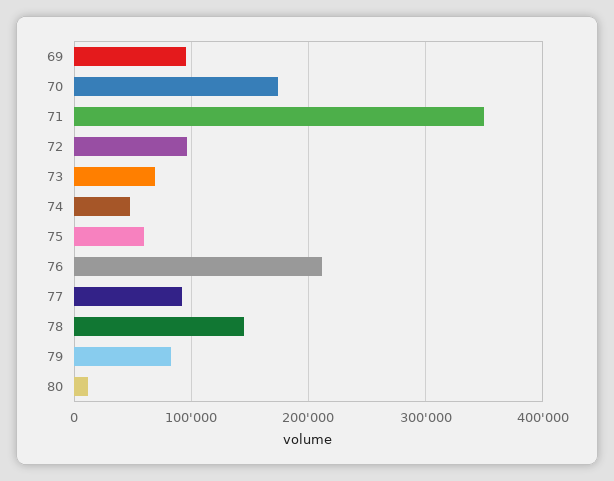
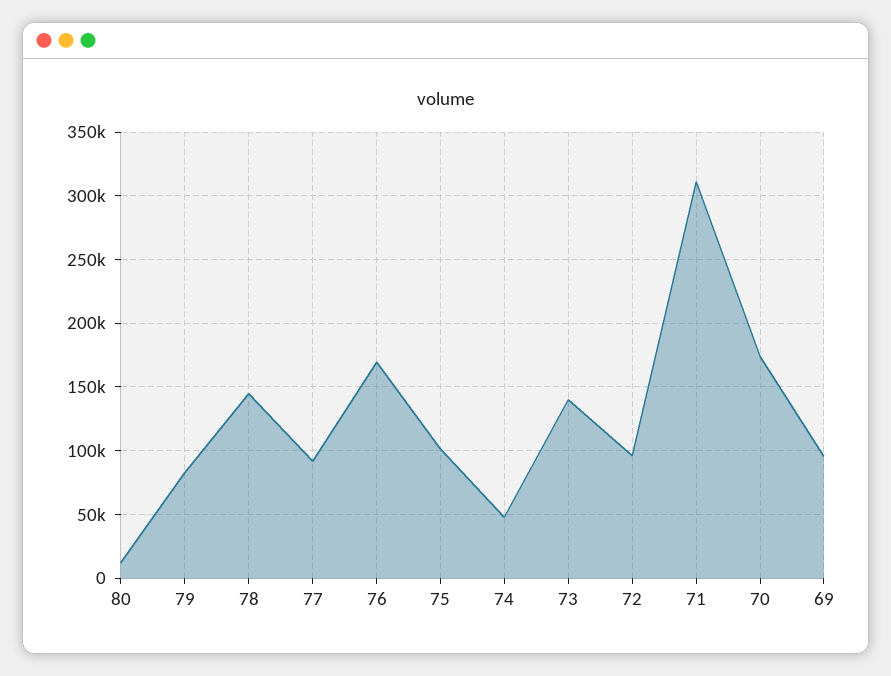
71: 350000 -> 310000
73: 70000 -> 140000
75: 60000 -> 100000
76: 210000 -> 170000

